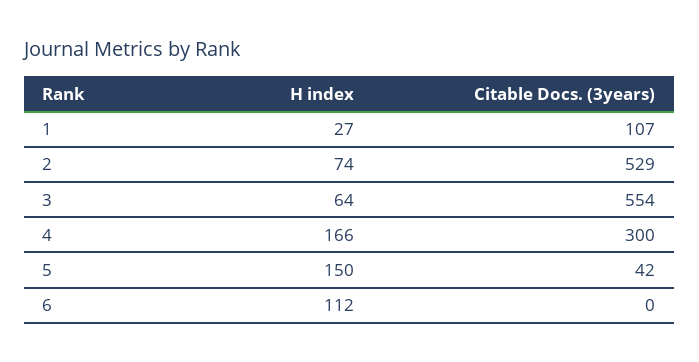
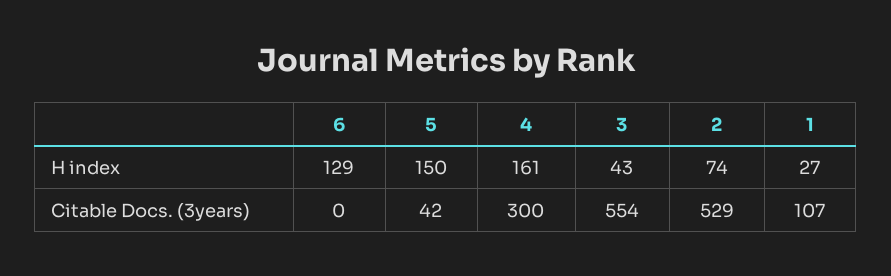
H index, 3: 64 -> 43
H index, 4: 166 -> 161
H index, 6: 112 -> 129

